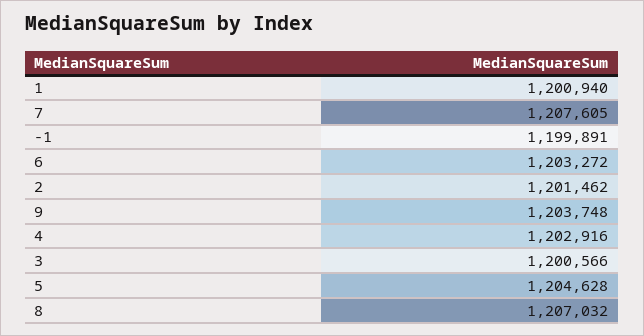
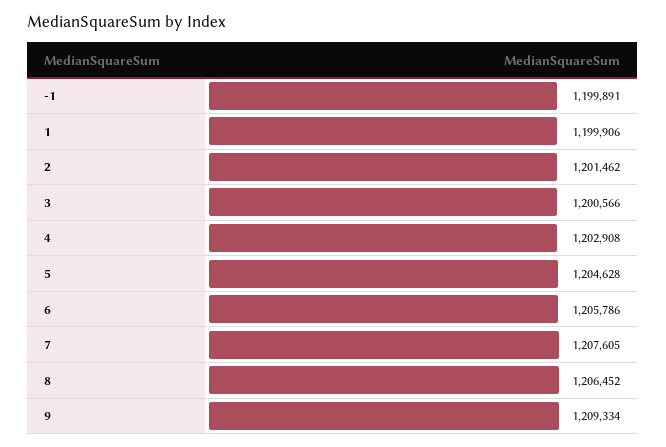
1: 1200940 -> 1199906
6: 1203272 -> 1205786
9: 1203748 -> 1209334
4: 1202916 -> 1202908
8: 1207032 -> 1206452

